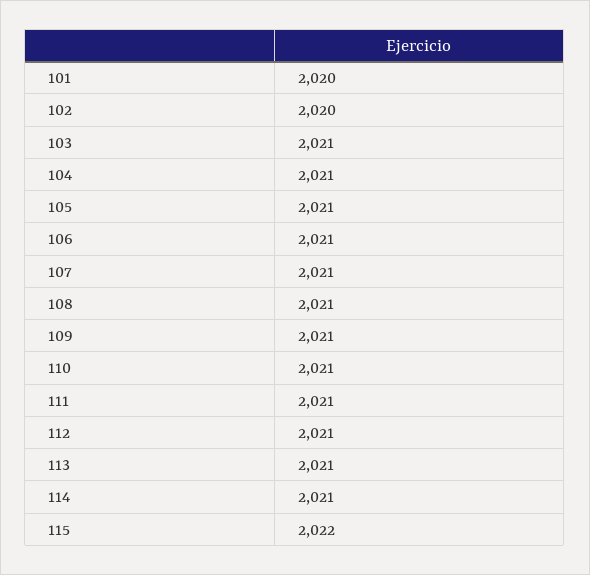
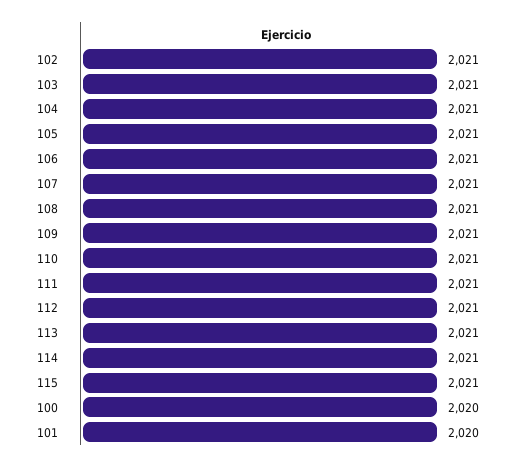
102: 2020 -> 2021
115: 2022 -> 2021
100: none -> 2020

